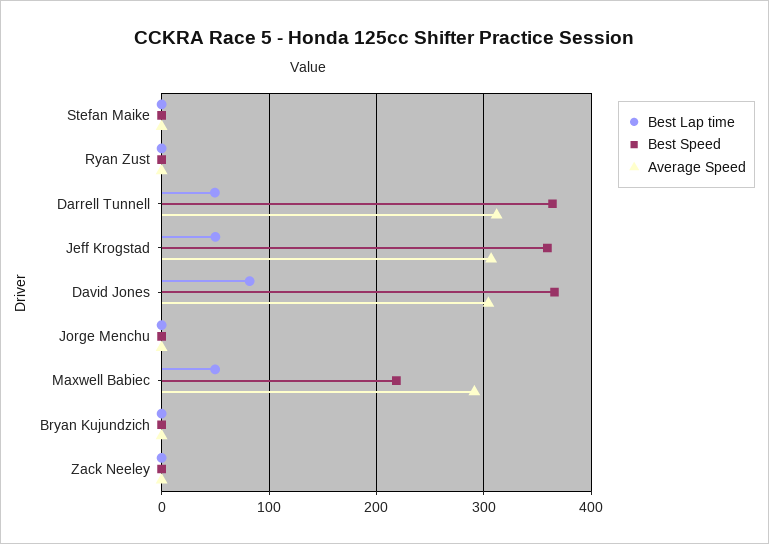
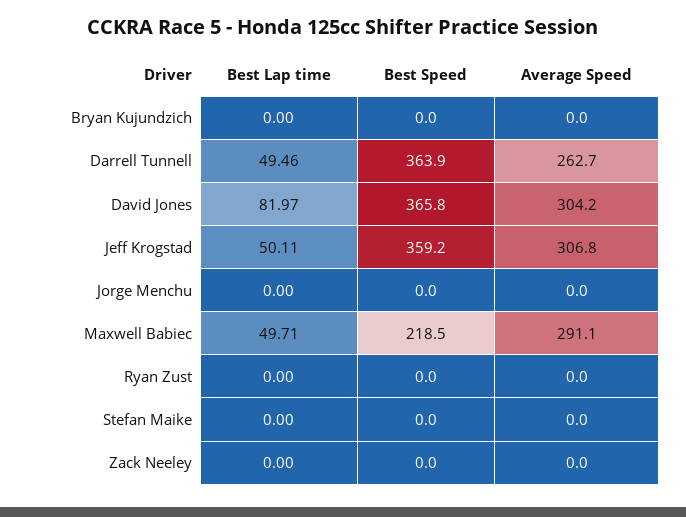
Average Speed, Darrell Tunnell: 310 -> 262.7

